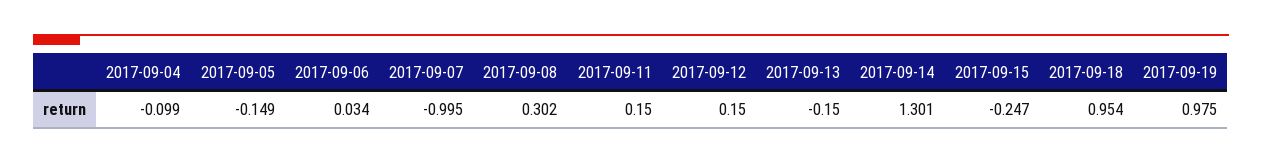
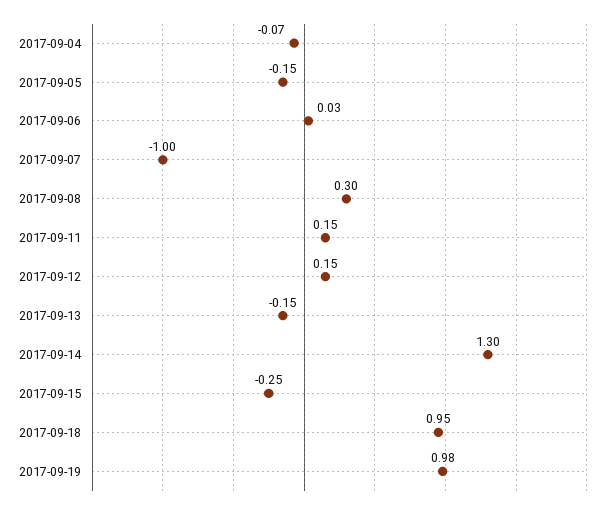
2017-09-04: -0.099 -> -0.07

